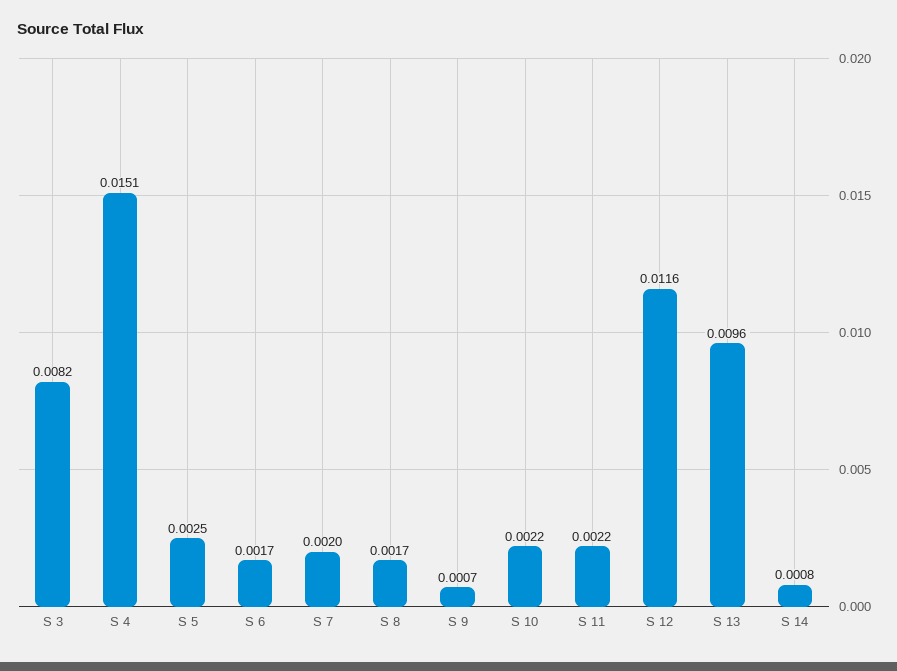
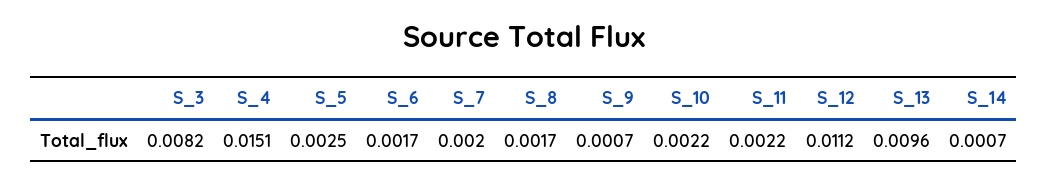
S 12: 0.0116 -> 0.0112
S 14: 0.0008 -> 0.0007

